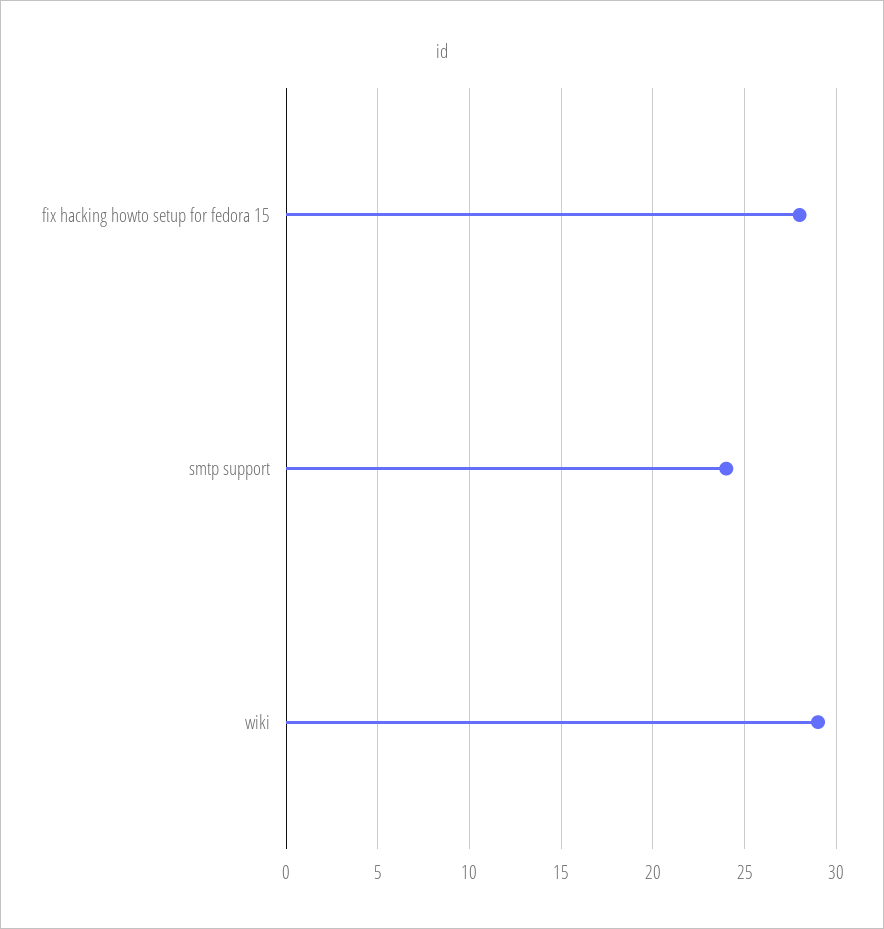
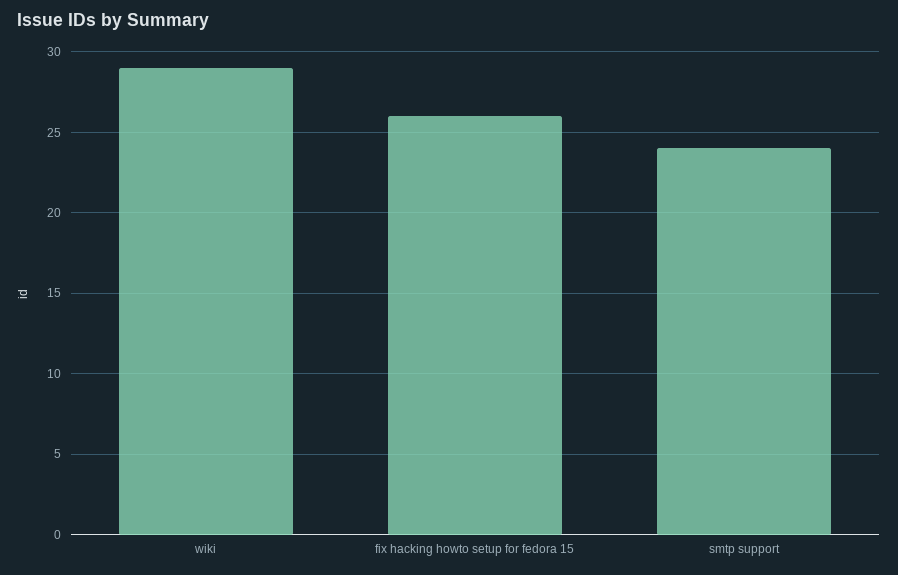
fix hacking howto setup for fedora 15: 28 -> 26

